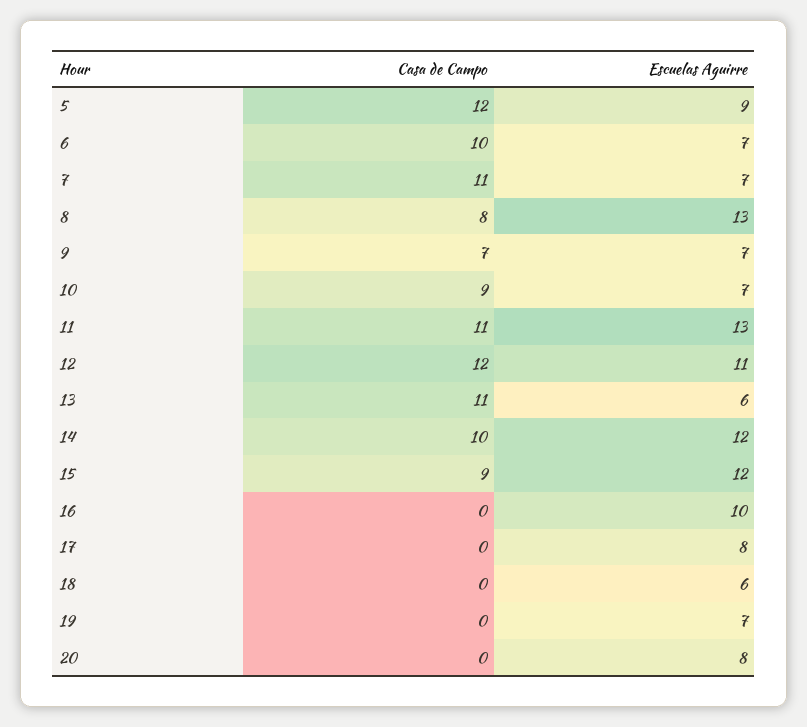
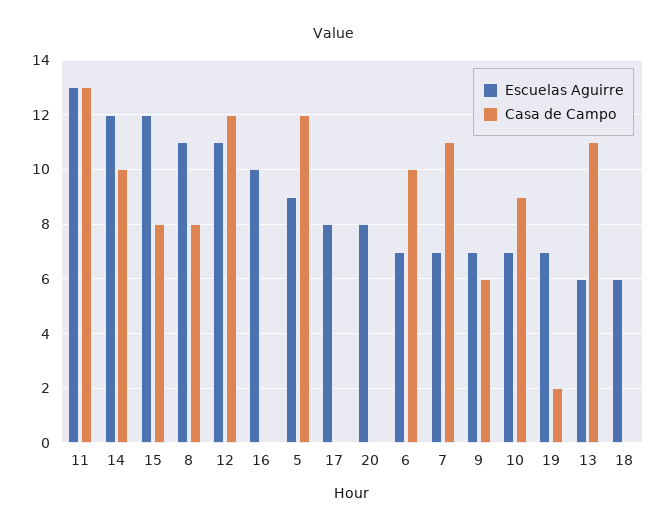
Escuelas Aguirre, 8: 13 -> 11
Casa de Campo, 9: 7 -> 6
Casa de Campo, 11: 11 -> 13
Casa de Campo, 15: 9 -> 8
Casa de Campo, 19: 0 -> 2

